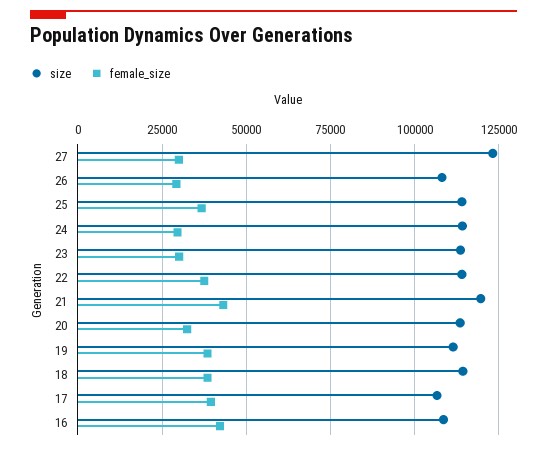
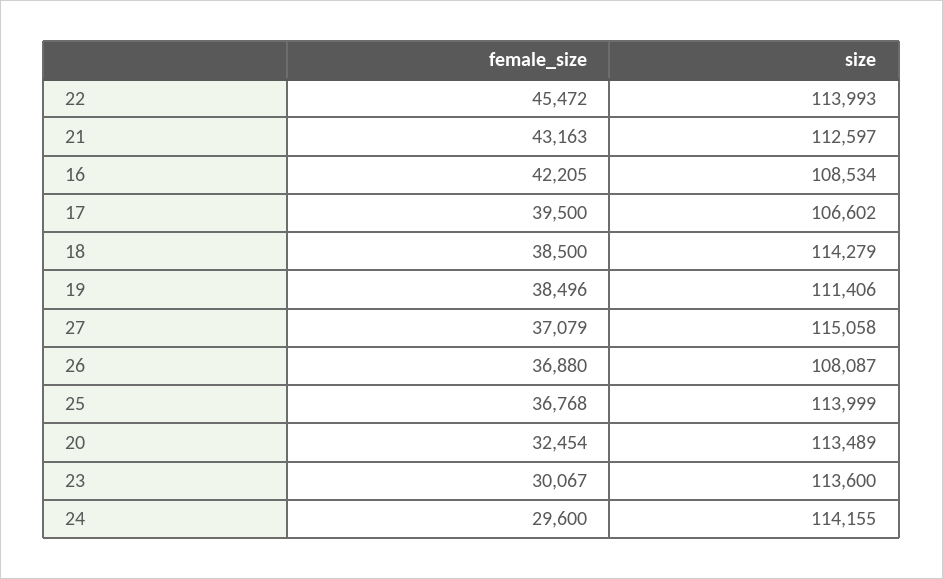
size, 27: 122500 -> 115058
female_size, 27: 30000 -> 37079
female_size, 26: 30000 -> 36880
female_size, 22: 37500 -> 45472
size, 21: 120000 -> 112597

